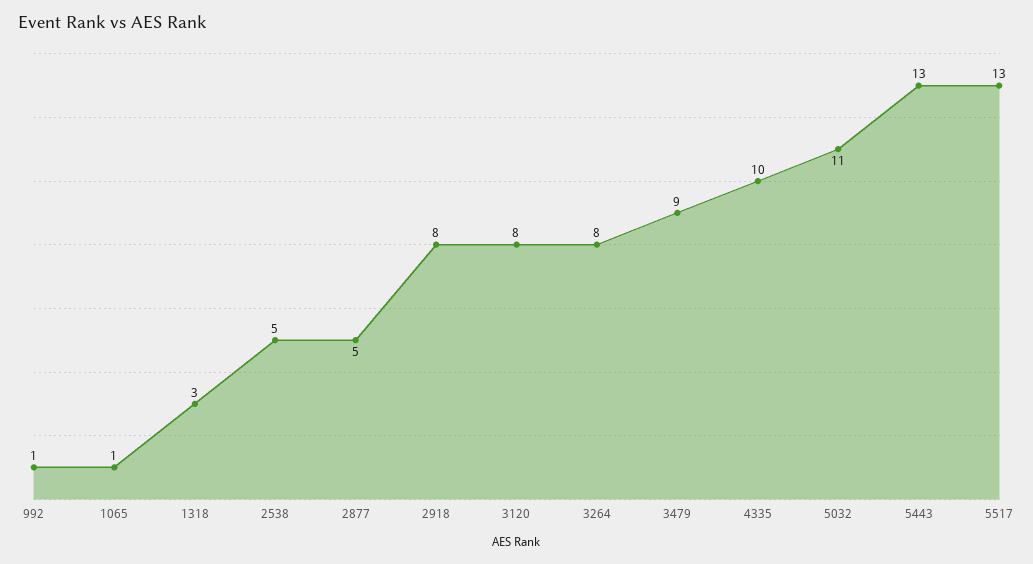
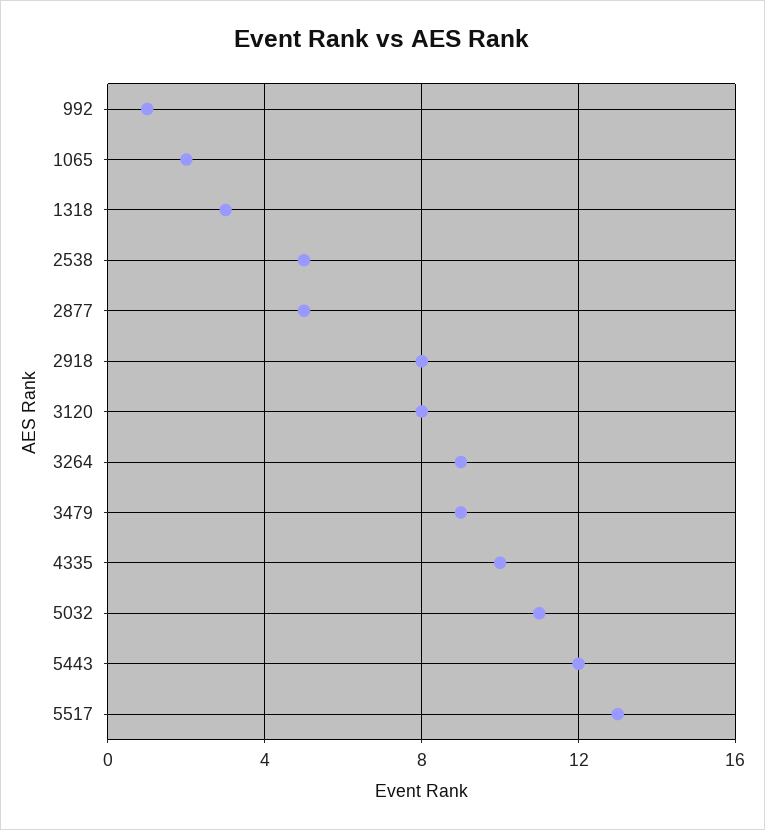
1065: 1 -> 2
3264: 8 -> 9
5443: 13 -> 12

